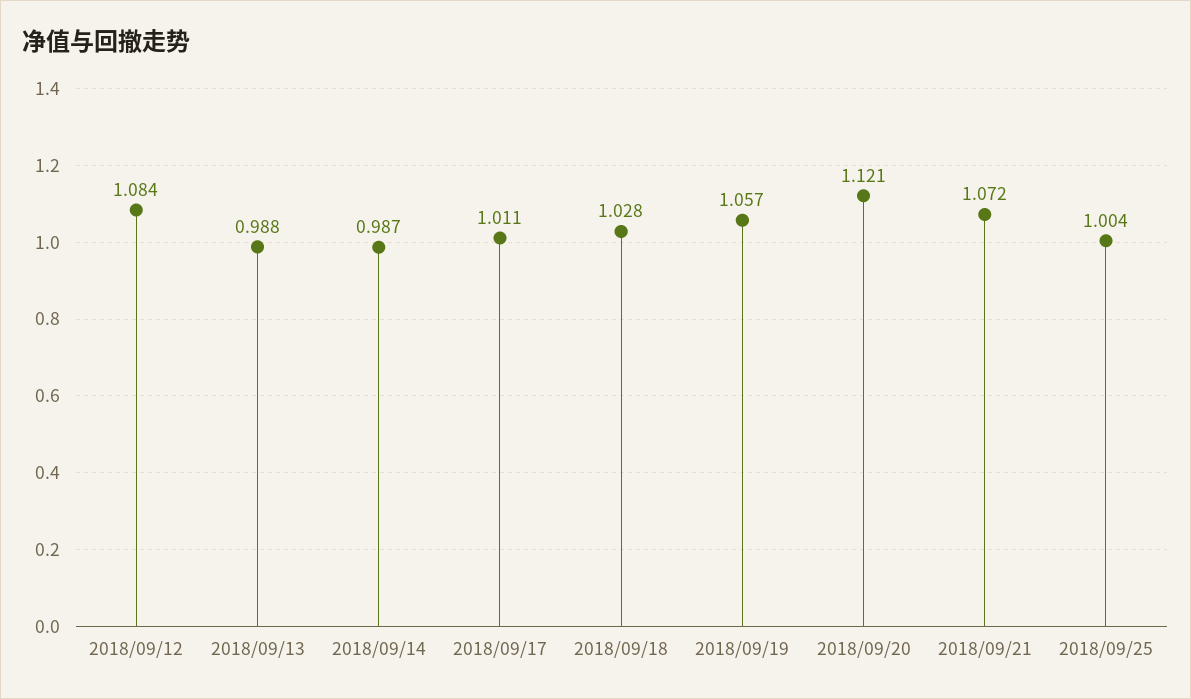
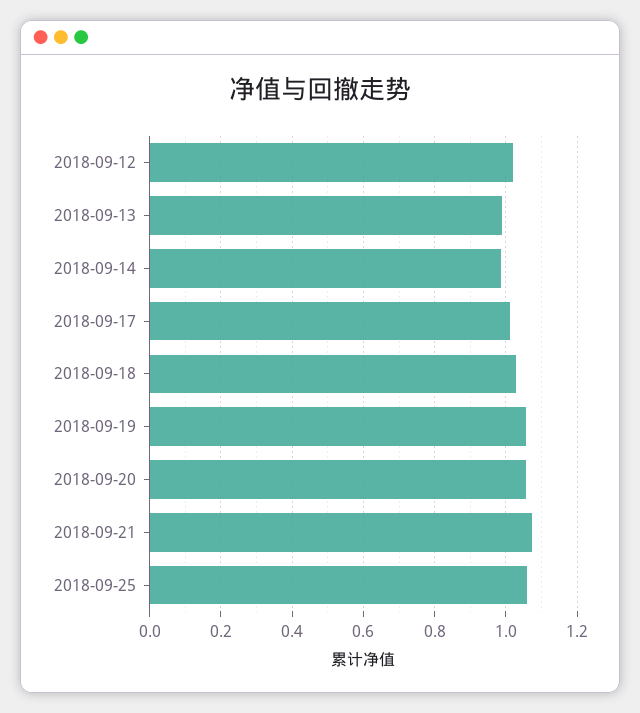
2018/09/12: 1.084 -> 1.02
2018/09/20: 1.121 -> 1.06
2018/09/25: 1.004 -> 1.06

